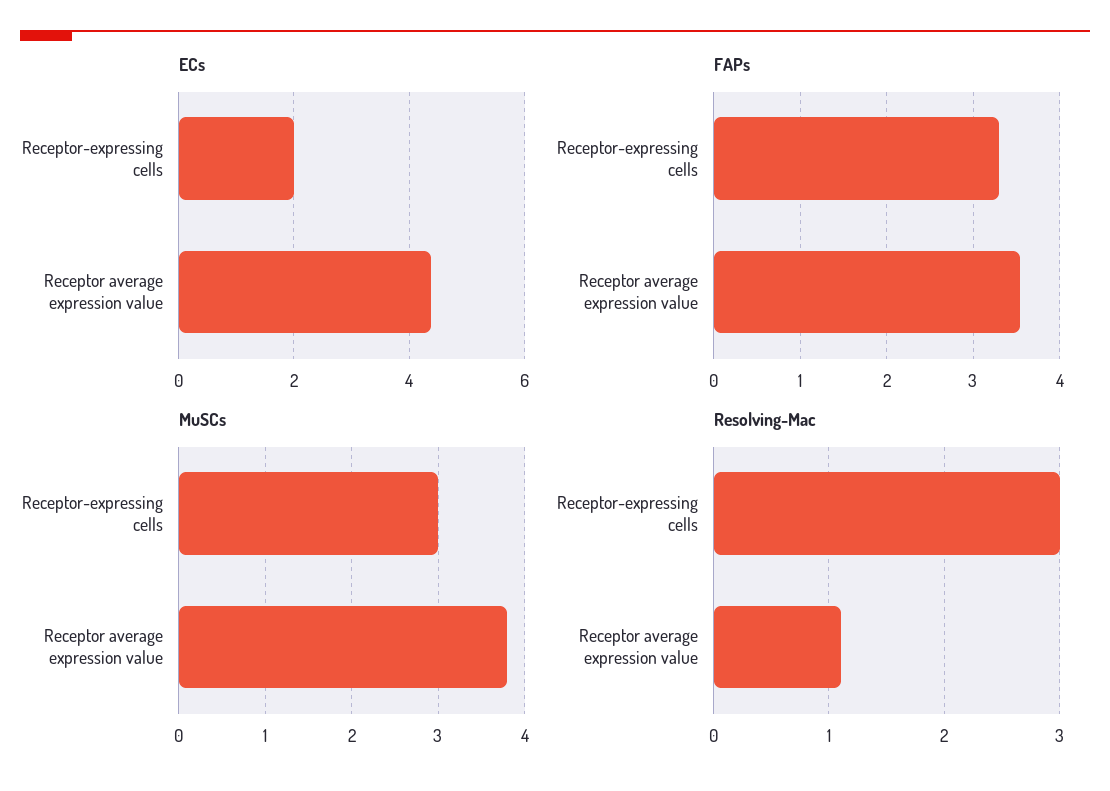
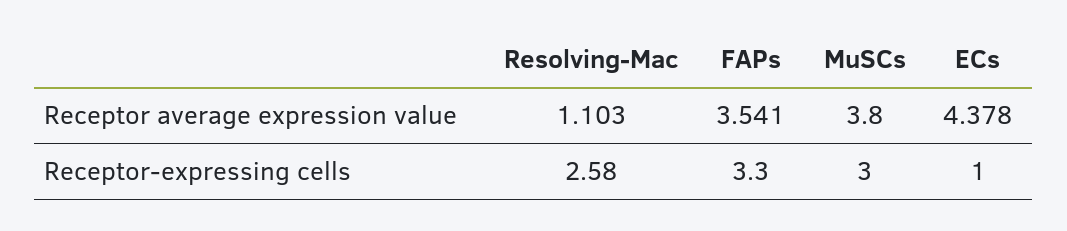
ECs, Receptor-expressing cells: 2 -> 1
Resolving-Mac, Receptor-expressing cells: 3 -> 2.58

